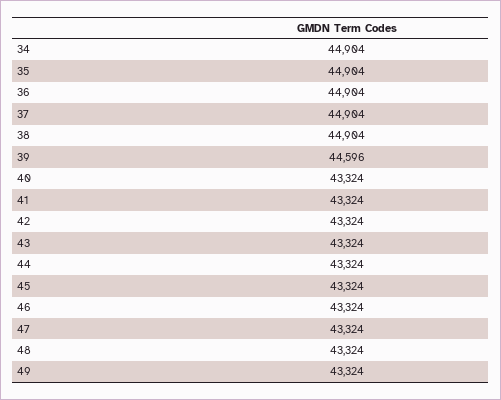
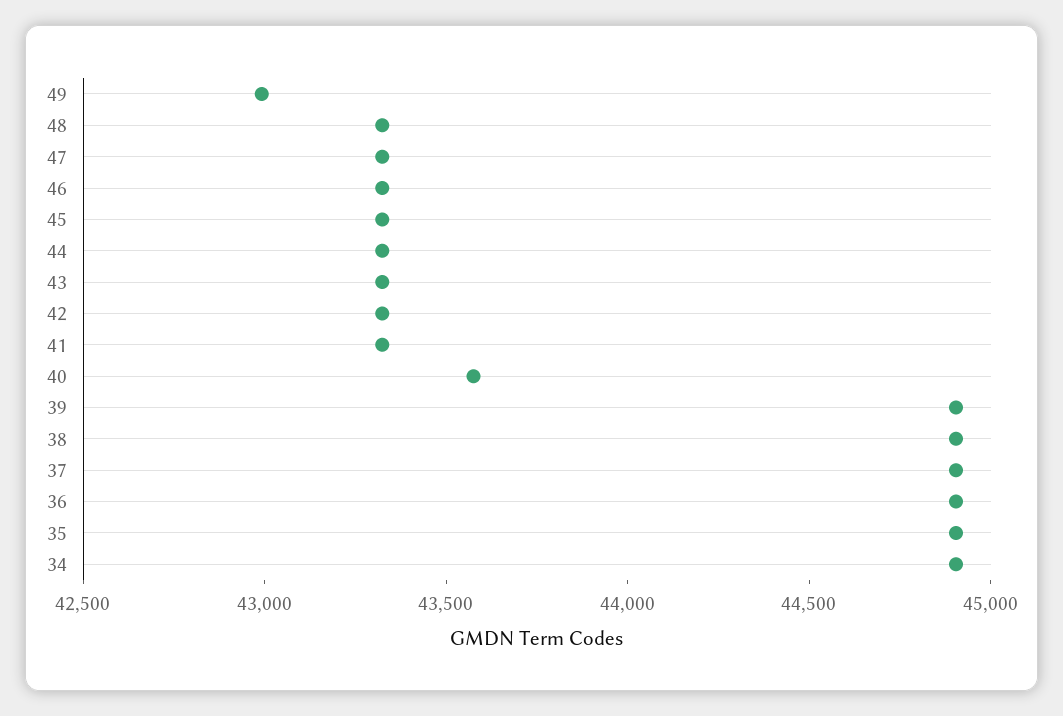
39: 44596 -> 44900
40: 43324 -> 43600
49: 43324 -> 43000

